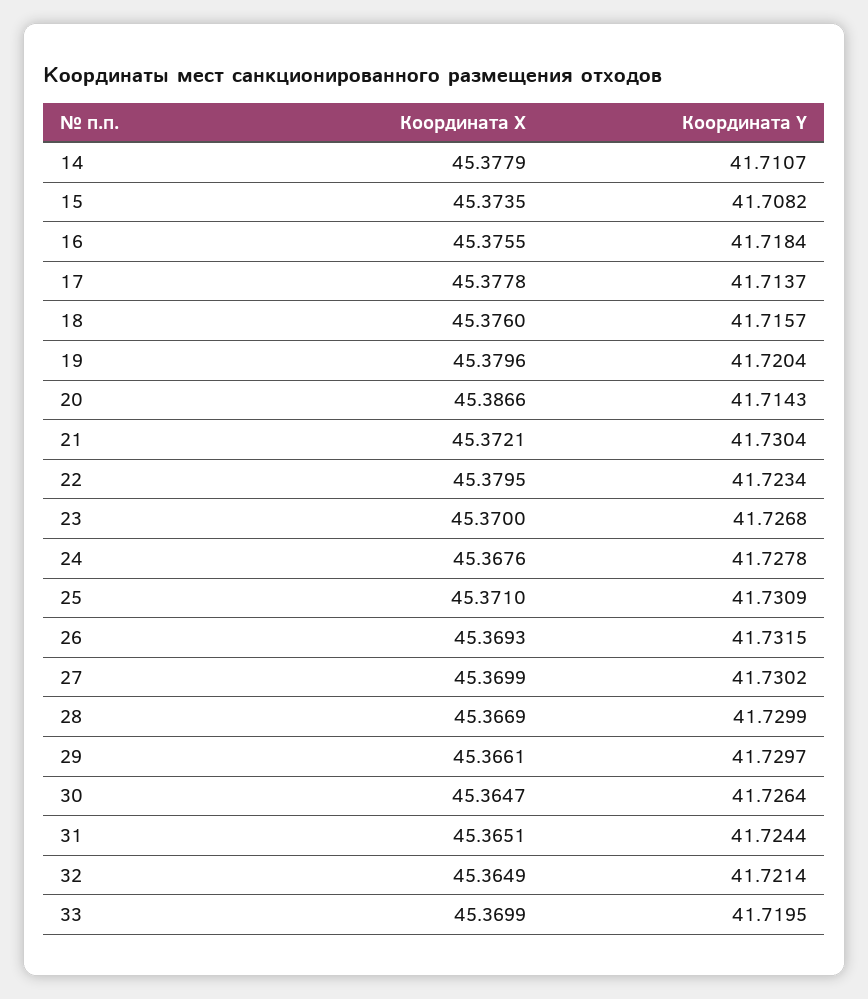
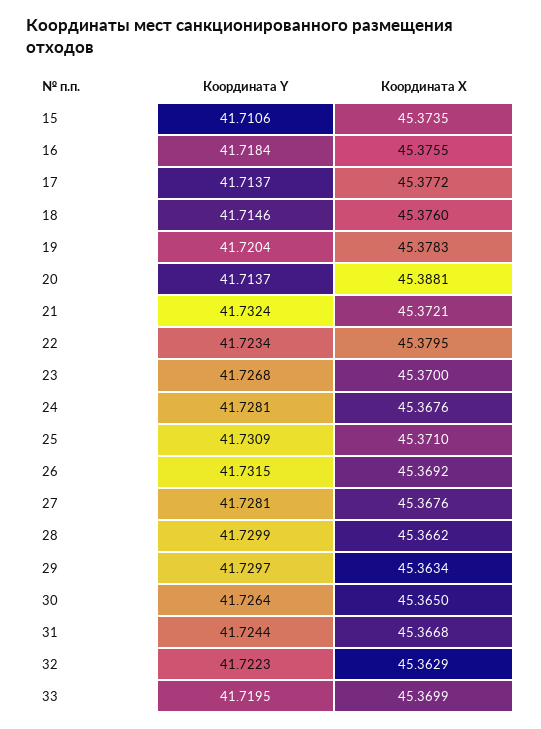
Координата X, 14: 45.3779 -> none
Координата Y, 14: 41.7107 -> none
Координата Y, 15: 41.7082 -> 41.7106
Координата X, 17: 45.3778 -> 45.3772
Координата Y, 18: 41.7157 -> 41.7146
Координата X, 19: 45.3796 -> 45.3783
Координата X, 20: 45.3866 -> 45.3881
Координата Y, 20: 41.7143 -> 41.7137
Координата Y, 21: 41.7304 -> 41.7324
Координата Y, 24: 41.7278 -> 41.7281
Координата X, 26: 45.3693 -> 45.3692
Координата X, 27: 45.3699 -> 45.3676
Координата Y, 27: 41.7302 -> 41.7281
Координата X, 28: 45.3669 -> 45.3662
Координата X, 29: 45.3661 -> 45.3634
Координата X, 30: 45.3647 -> 45.365
Координата X, 31: 45.3651 -> 45.3668
Координата X, 32: 45.3649 -> 45.3629
Координата Y, 32: 41.7214 -> 41.7223

